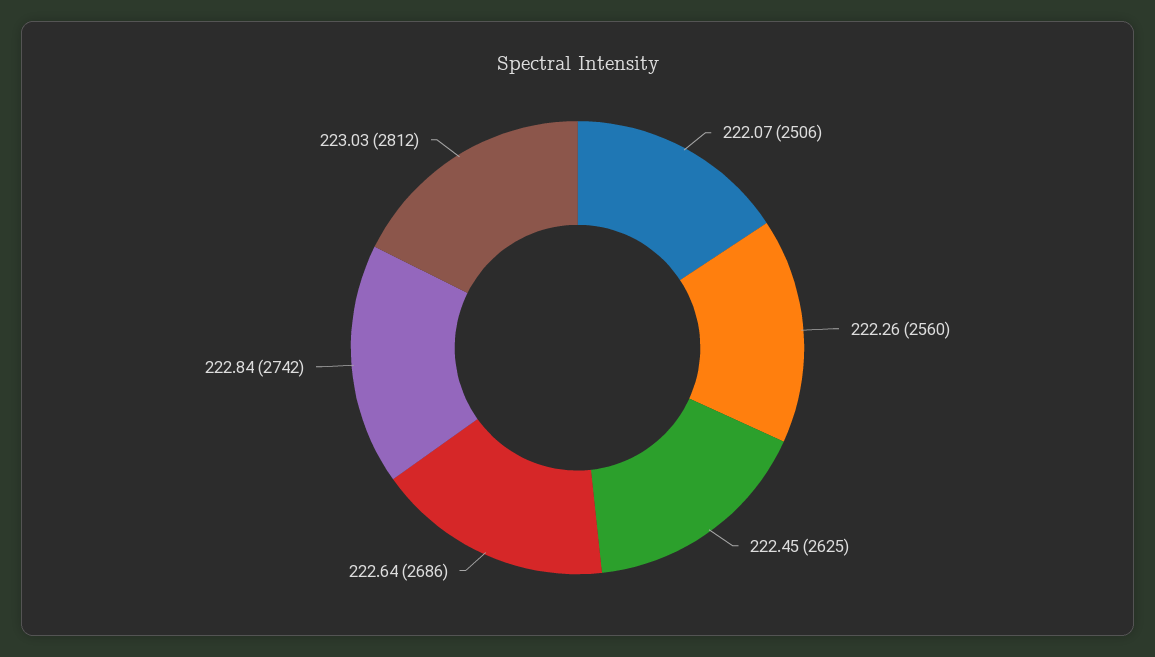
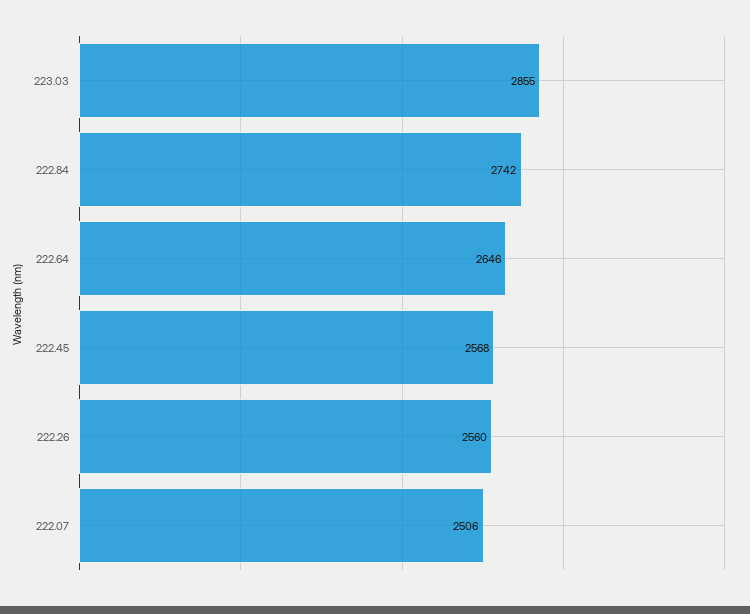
222.45: 2625 -> 2568
222.64: 2686 -> 2646
223.03: 2812 -> 2855

